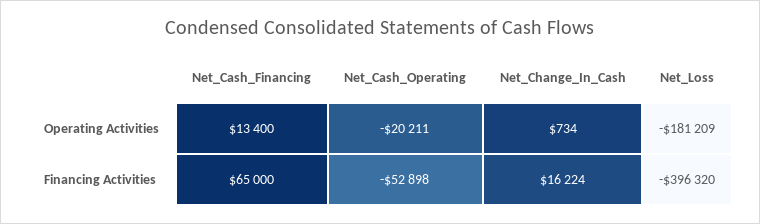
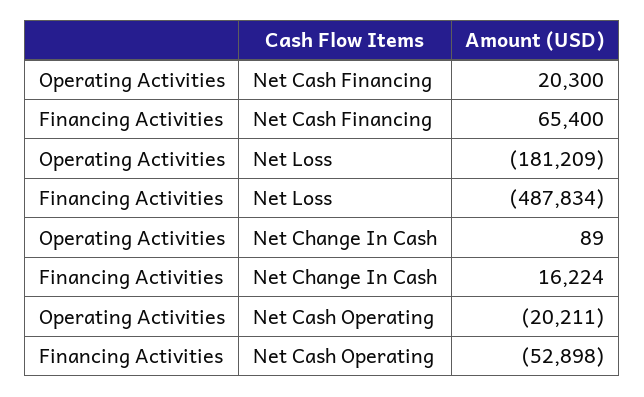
Net_Cash_Financing, Operating Activities: 13400 -> 20300
Net_Change_In_Cash, Operating Activities: 734 -> 89
Net_Cash_Financing, Financing Activities: 65000 -> 65400
Net_Loss, Financing Activities: -396320 -> -487834

